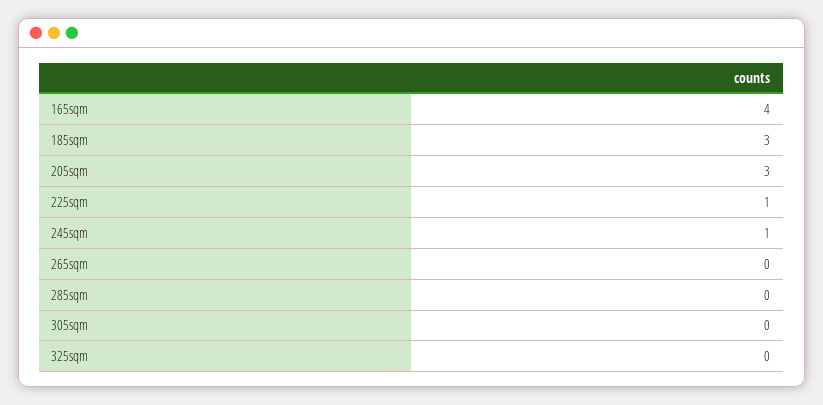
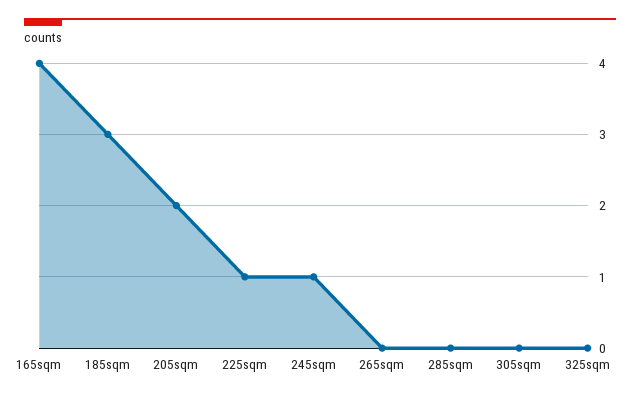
205sqm: 3 -> 2

